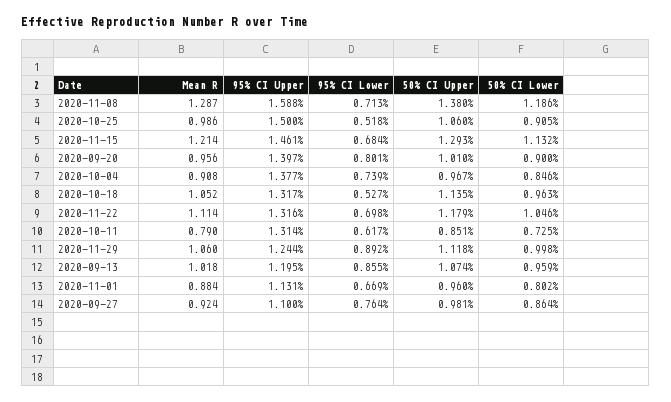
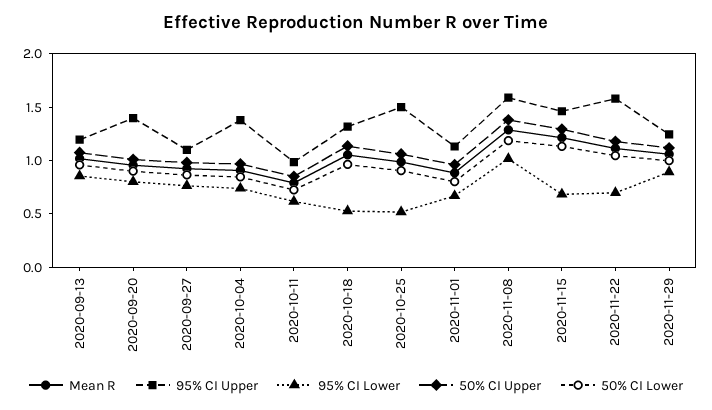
95% CI Lower, 2020-11-08: 0.713 -> 1
95% CI Upper, 2020-11-22: 1.316 -> 1.6
95% CI Upper, 2020-10-11: 1.314 -> 1

